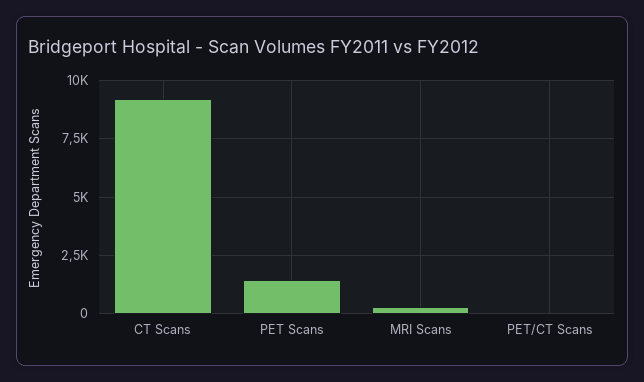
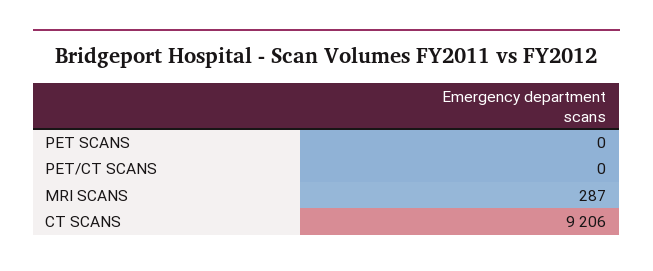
PET Scans: 1500 -> 0

